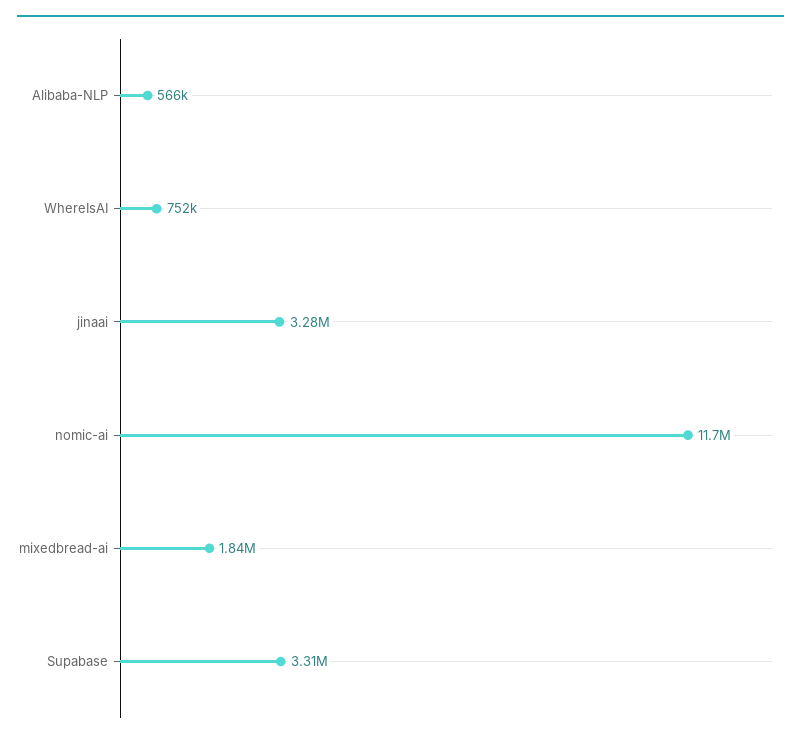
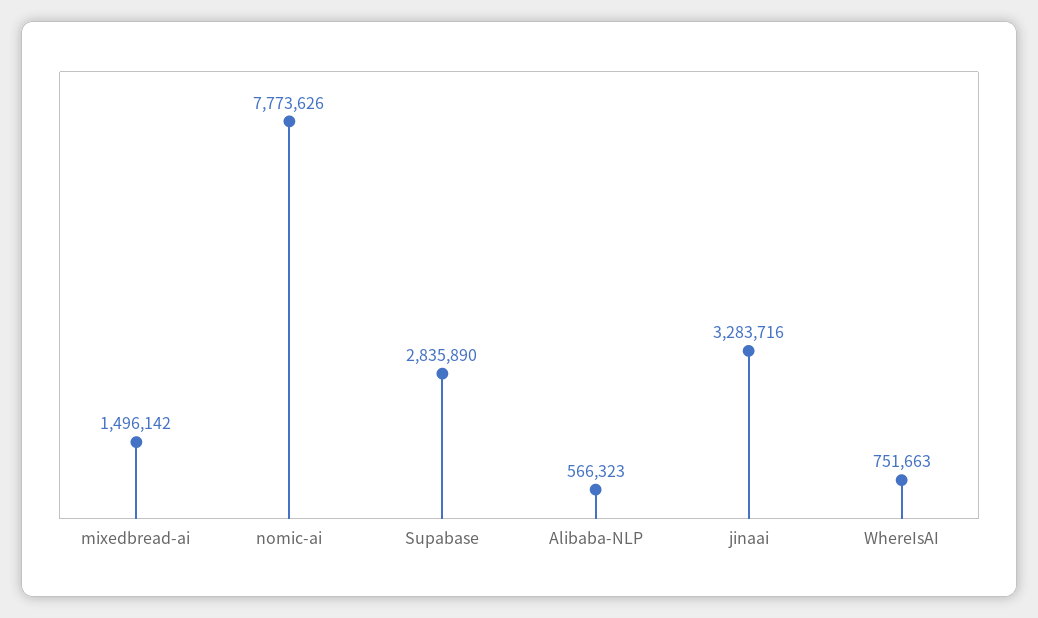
nomic-ai: 11700000 -> 7773626
mixedbread-ai: 1840000 -> 1496142
Supabase: 3310000 -> 2835890

